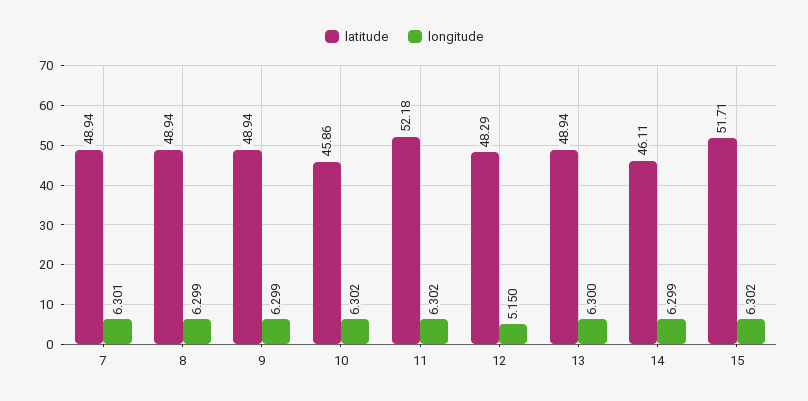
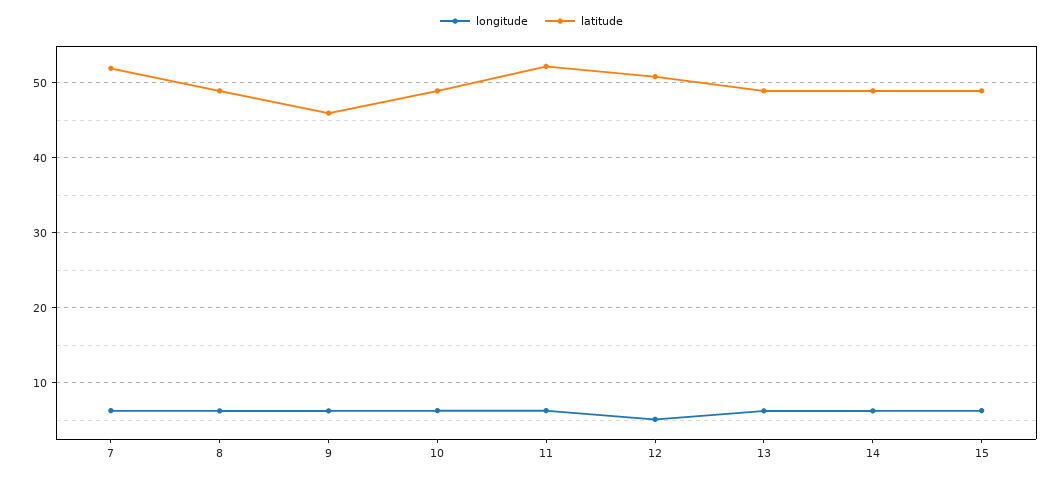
latitude, 7: 48.94 -> 52
latitude, 9: 48.94 -> 46
latitude, 10: 45.86 -> 49
latitude, 12: 48.29 -> 51
latitude, 14: 46.11 -> 49
latitude, 15: 51.71 -> 49

